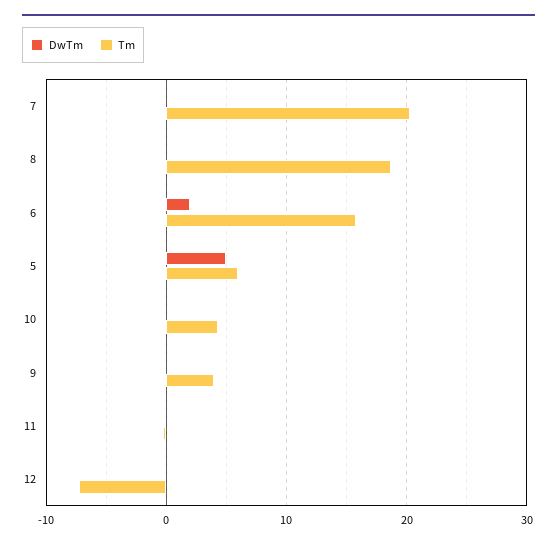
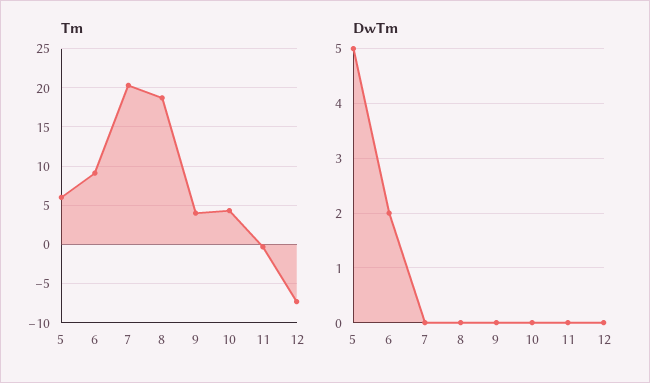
Tm, 6: 16 -> 9

